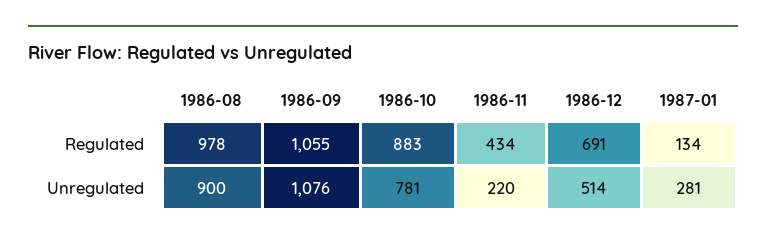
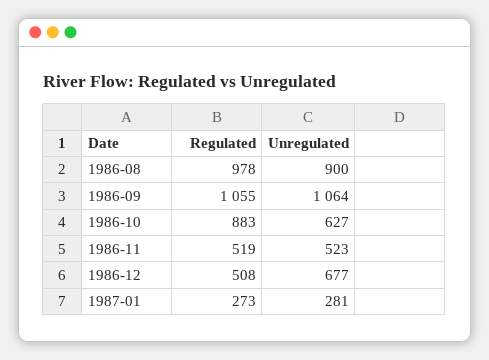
1986-11, Regulated: 434 -> 519
1986-12, Regulated: 691 -> 508
1987-01, Regulated: 134 -> 273
1986-09, Unregulated: 1076 -> 1064
1986-10, Unregulated: 781 -> 627
1986-11, Unregulated: 220 -> 523
1986-12, Unregulated: 514 -> 677

